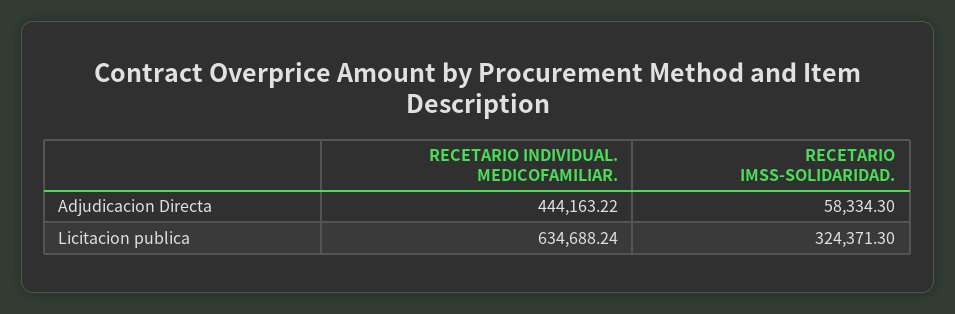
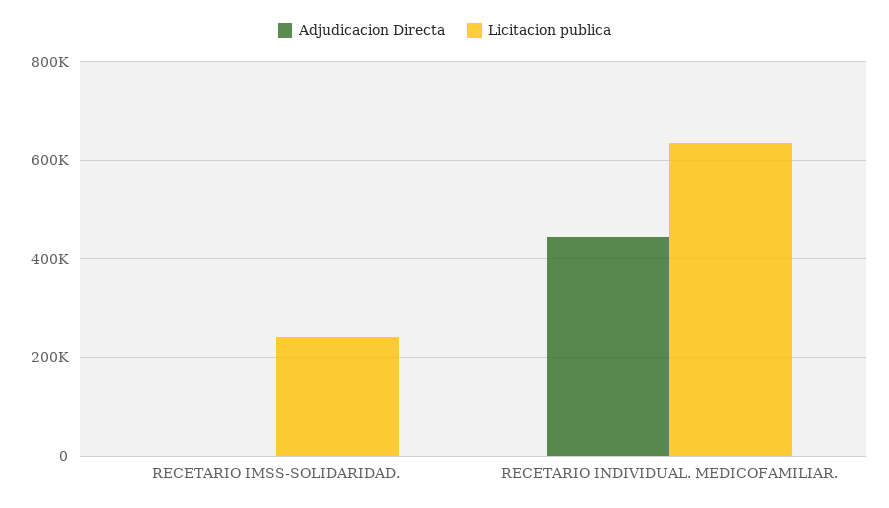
Adjudicacion Directa, RECETARIO IMSS-SOLIDARIDAD.: 58334.3 -> 0
Licitacion publica, RECETARIO IMSS-SOLIDARIDAD.: 324371.3 -> 240000

